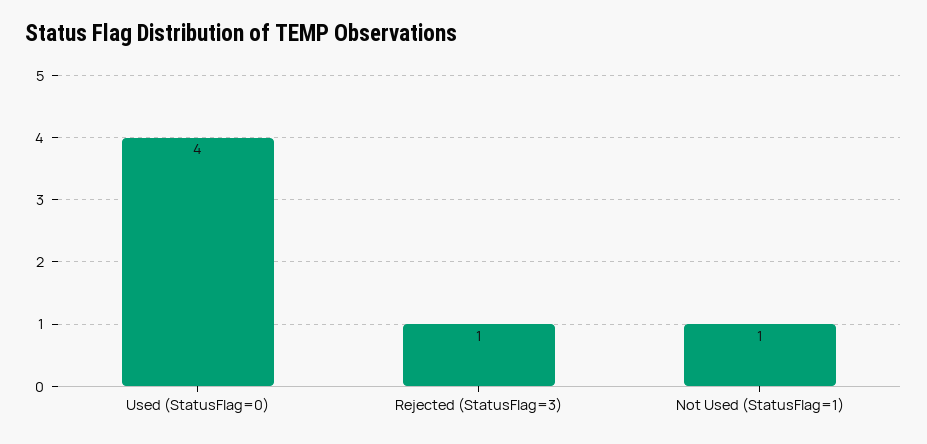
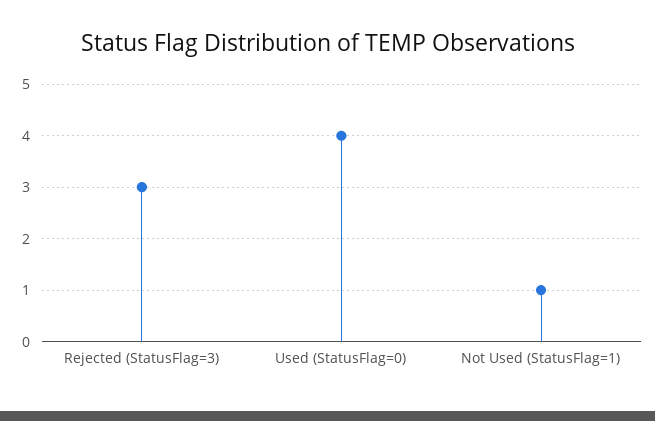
Rejected (StatusFlag=3): 1 -> 3

